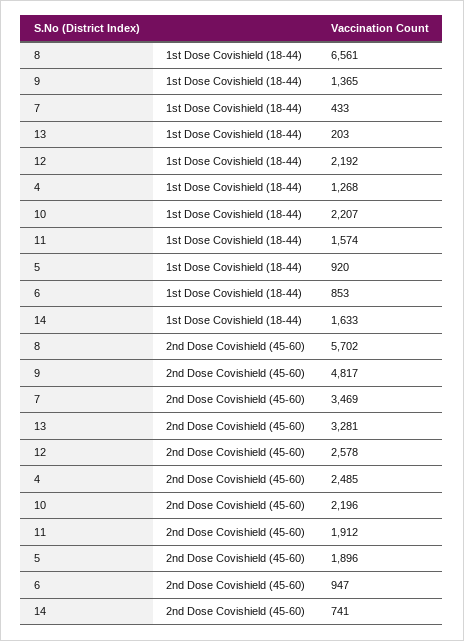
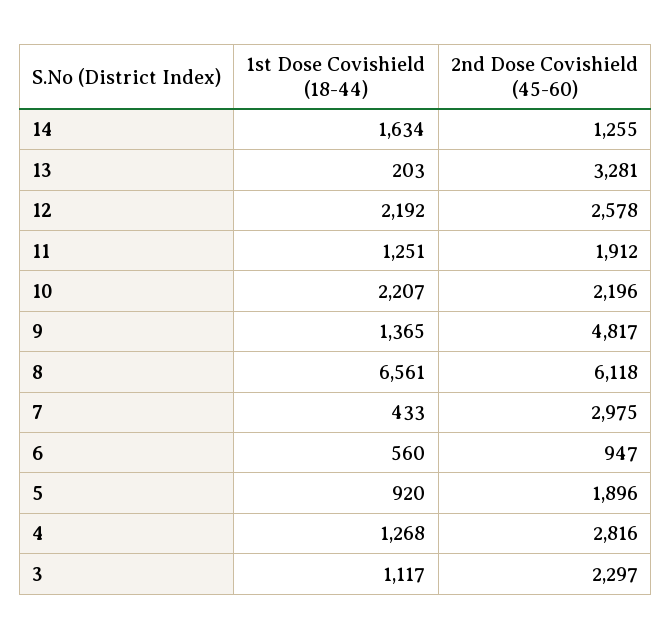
11, 1st Dose Covishield (18-44): 1574 -> 1251
6, 1st Dose Covishield (18-44): 853 -> 560
14, 1st Dose Covishield (18-44): 1633 -> 1634
8, 2nd Dose Covishield (45-60): 5702 -> 6118
7, 2nd Dose Covishield (45-60): 3469 -> 2975
4, 2nd Dose Covishield (45-60): 2485 -> 2816
14, 2nd Dose Covishield (45-60): 741 -> 1255
3, 1st Dose Covishield (18-44): none -> 1117
3, 2nd Dose Covishield (45-60): none -> 2297

